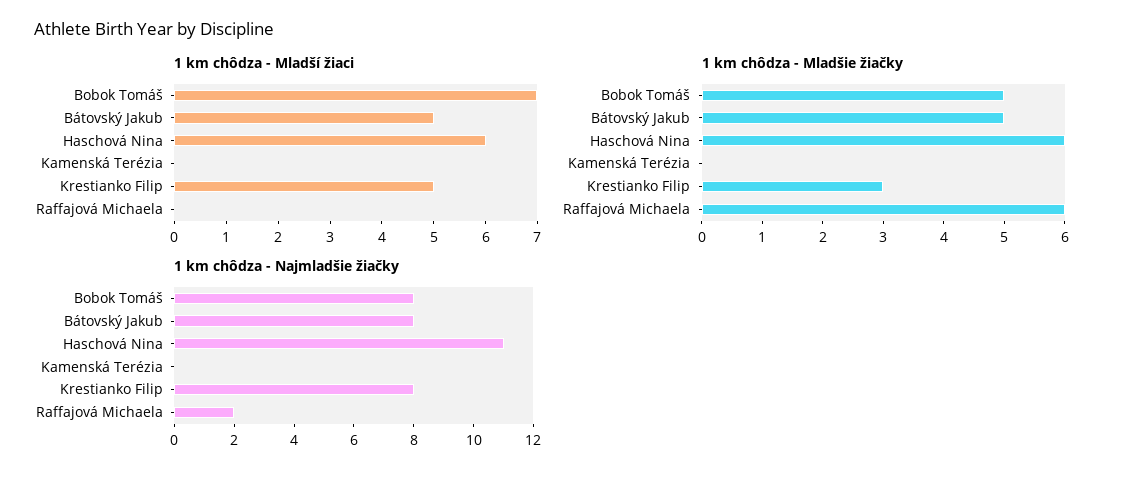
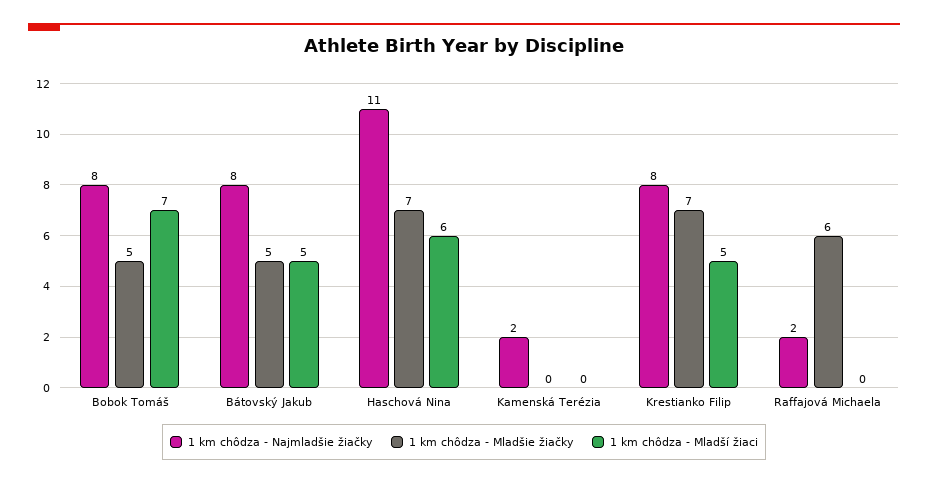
1 km chôdza - Mladšie žiačky, Haschová Nina: 6 -> 7
1 km chôdza - Mladšie žiačky, Krestianko Filip: 3 -> 7
1 km chôdza - Najmladšie žiačky, Kamenská Terézia: 0 -> 2

